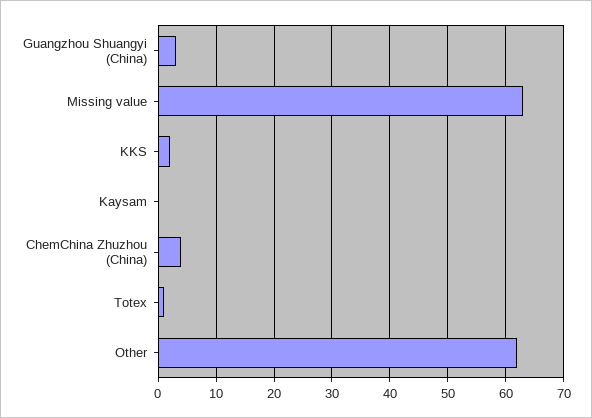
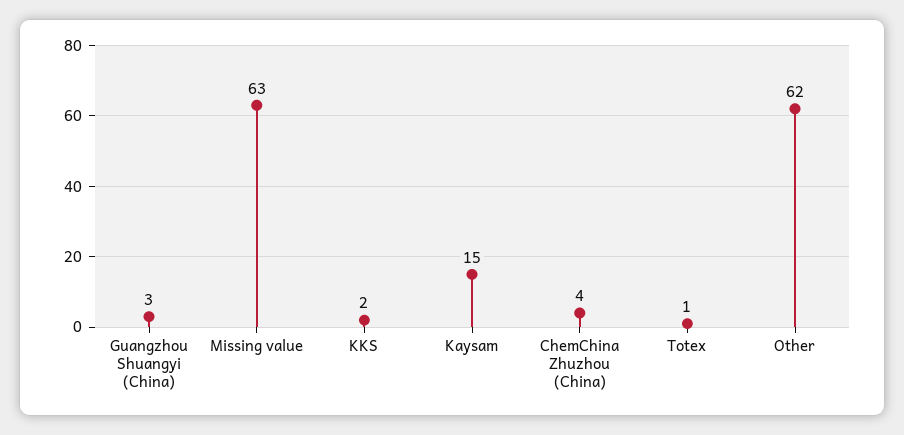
Kaysam: 0 -> 15

